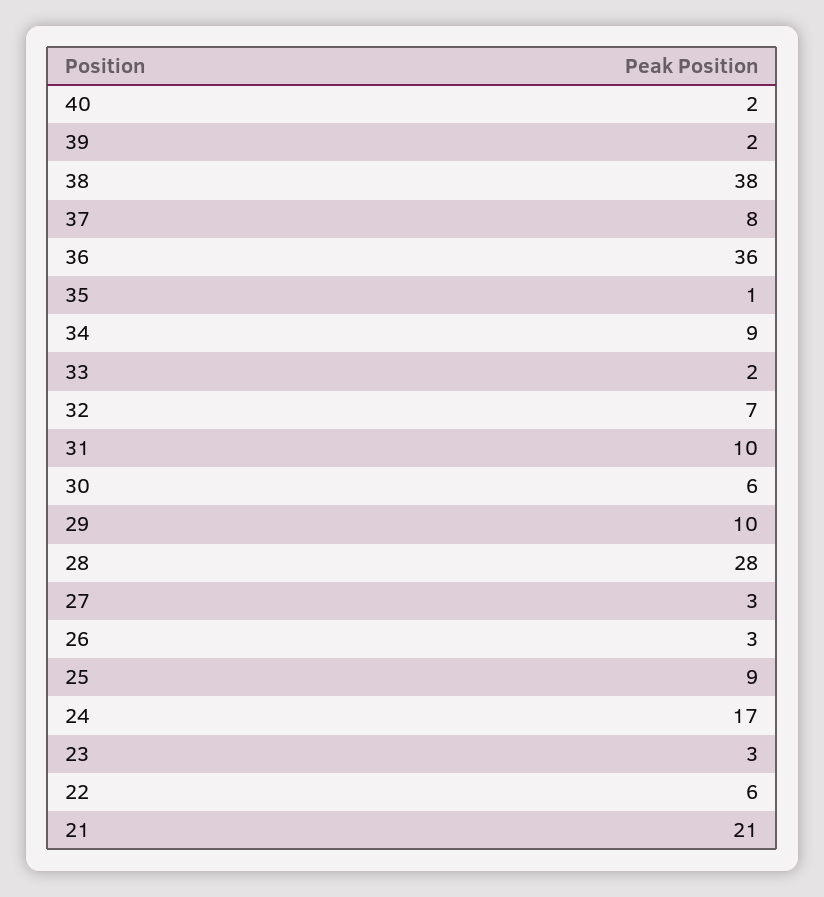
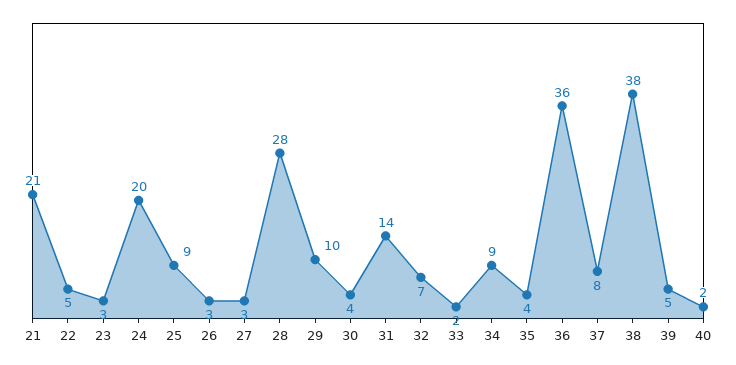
39: 2 -> 5
35: 1 -> 4
31: 10 -> 14
30: 6 -> 4
24: 17 -> 20
22: 6 -> 5

